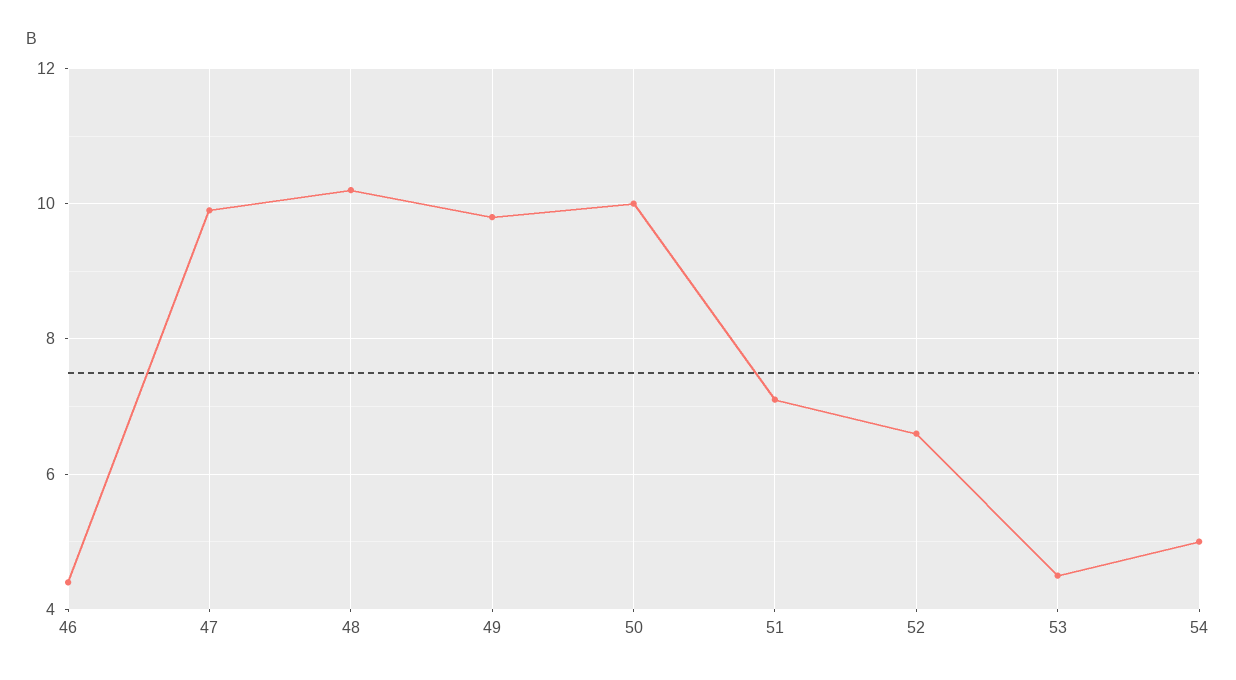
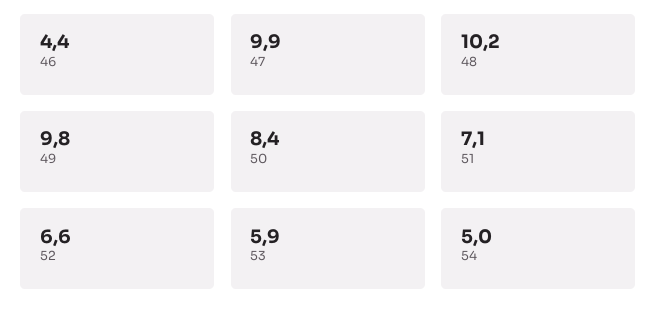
50: 10 -> 8.4
53: 4.5 -> 5.9

